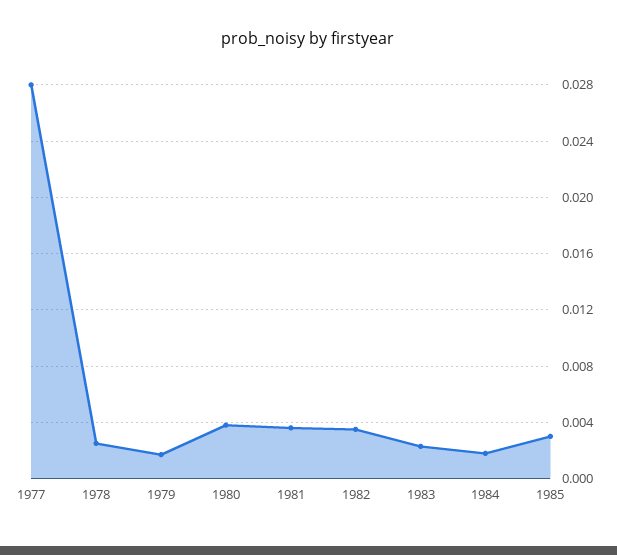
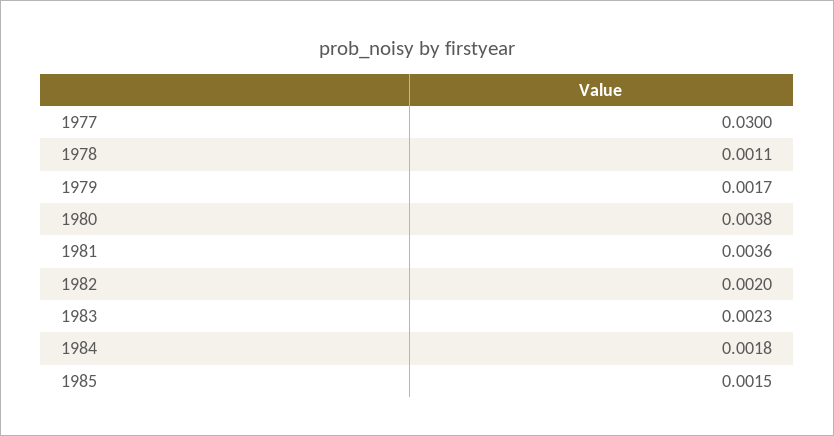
1977: 0.028 -> 0.03
1978: 0.0025 -> 0.0011
1982: 0.0035 -> 0.002
1985: 0.003 -> 0.0015

